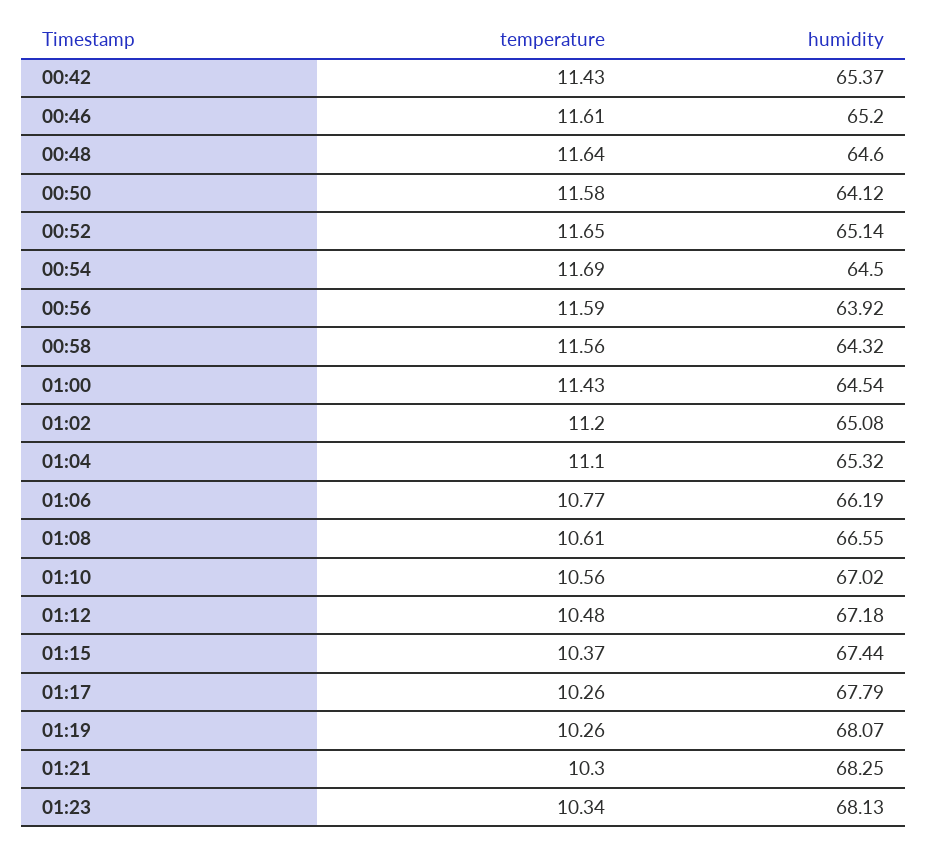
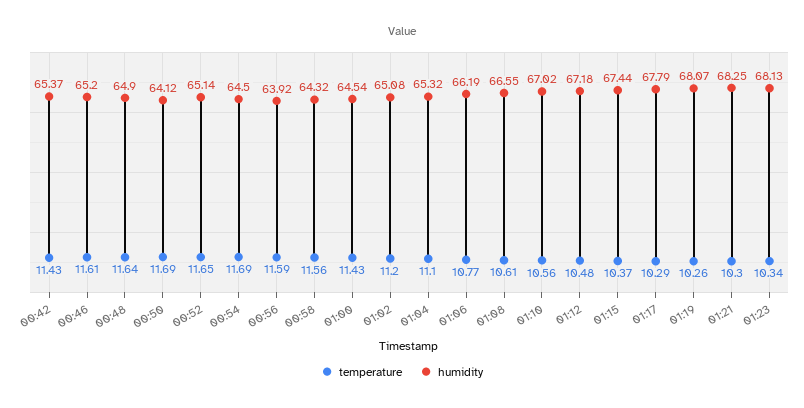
humidity, 00:48: 64.6 -> 64.9
temperature, 00:50: 11.58 -> 11.69
temperature, 01:17: 10.26 -> 10.29

